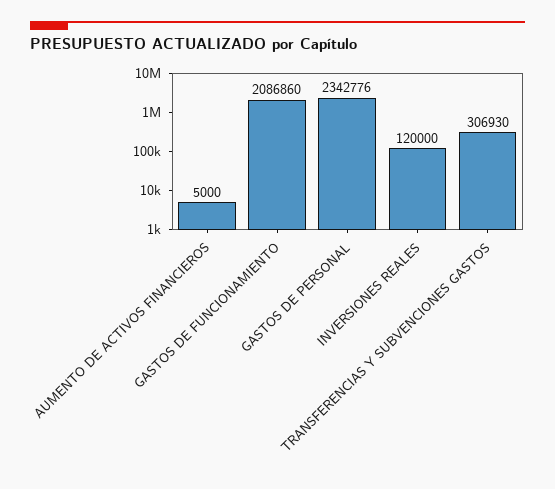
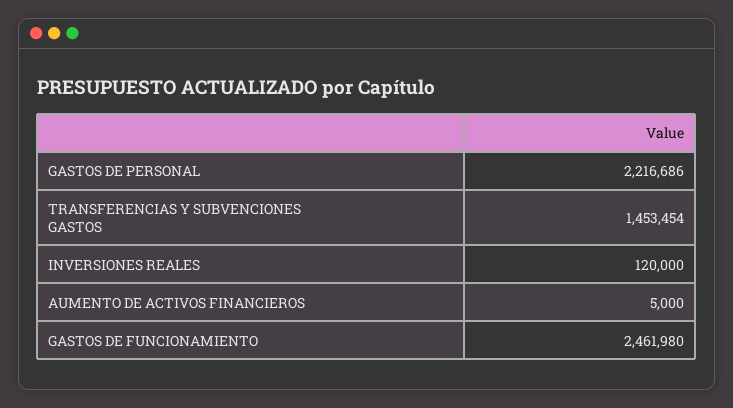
GASTOS DE FUNCIONAMIENTO: 2086860 -> 2461980
GASTOS DE PERSONAL: 2342776 -> 2216686
TRANSFERENCIAS Y SUBVENCIONES GASTOS: 306930 -> 1453454

